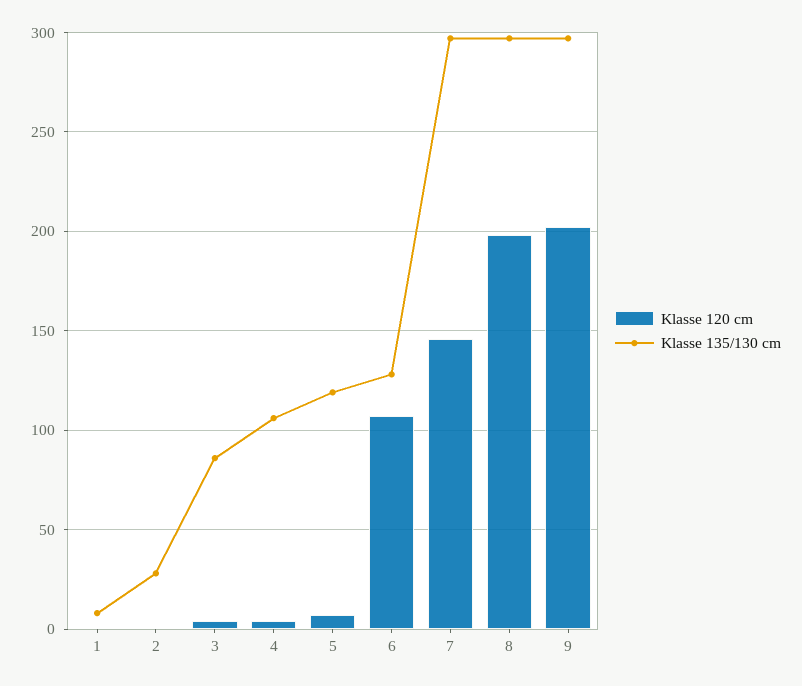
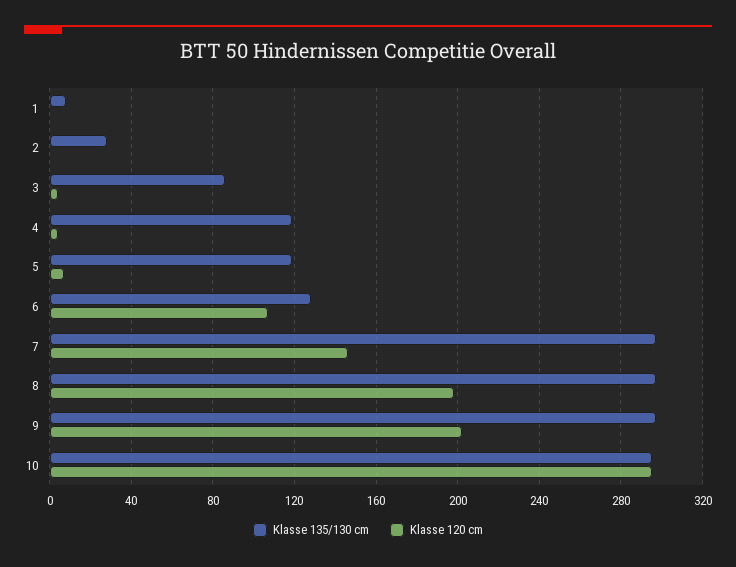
Klasse 135/130 cm, 4: 105 -> 120
Klasse 135/130 cm, 10: none -> 295
Klasse 120 cm, 10: none -> 295

